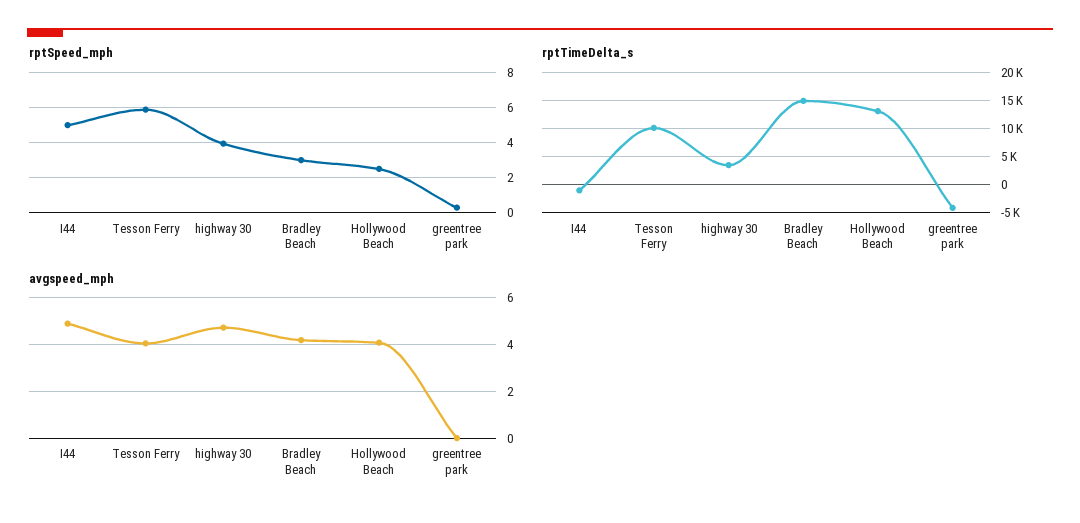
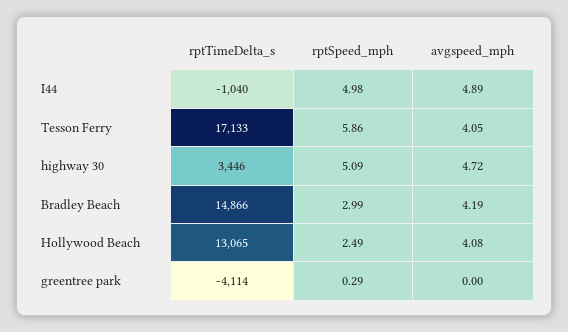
rptSpeed_mph, highway 30: 4 -> 5.09
rptTimeDelta_s, Tesson Ferry: 10000 -> 17133

